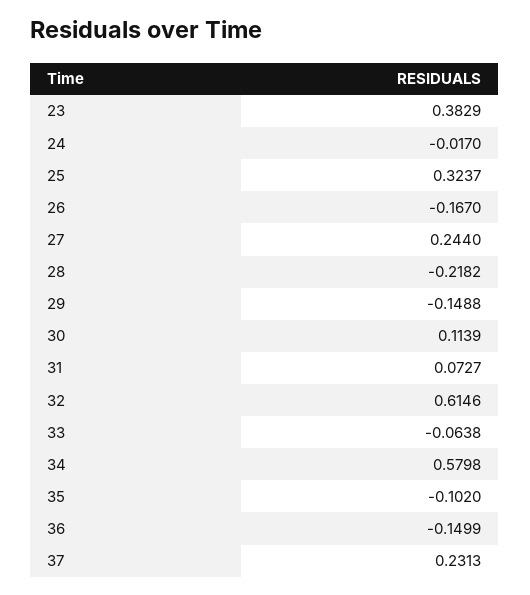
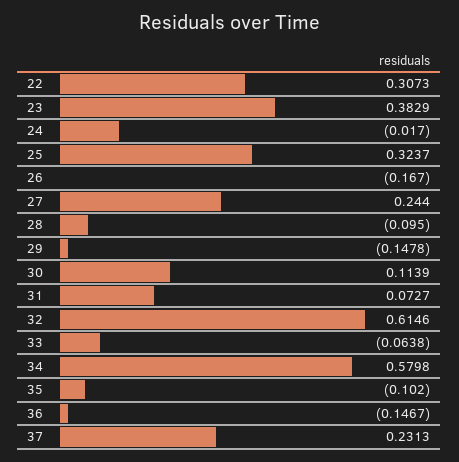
28: -0.2182 -> -0.095
29: -0.1488 -> -0.1478
36: -0.1499 -> -0.1467
22: none -> 0.3073

